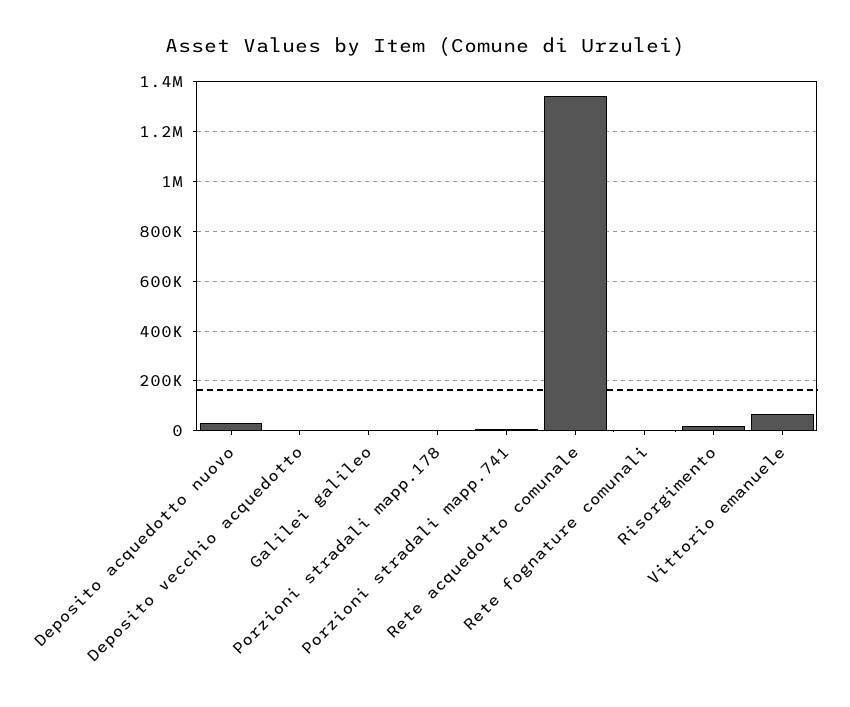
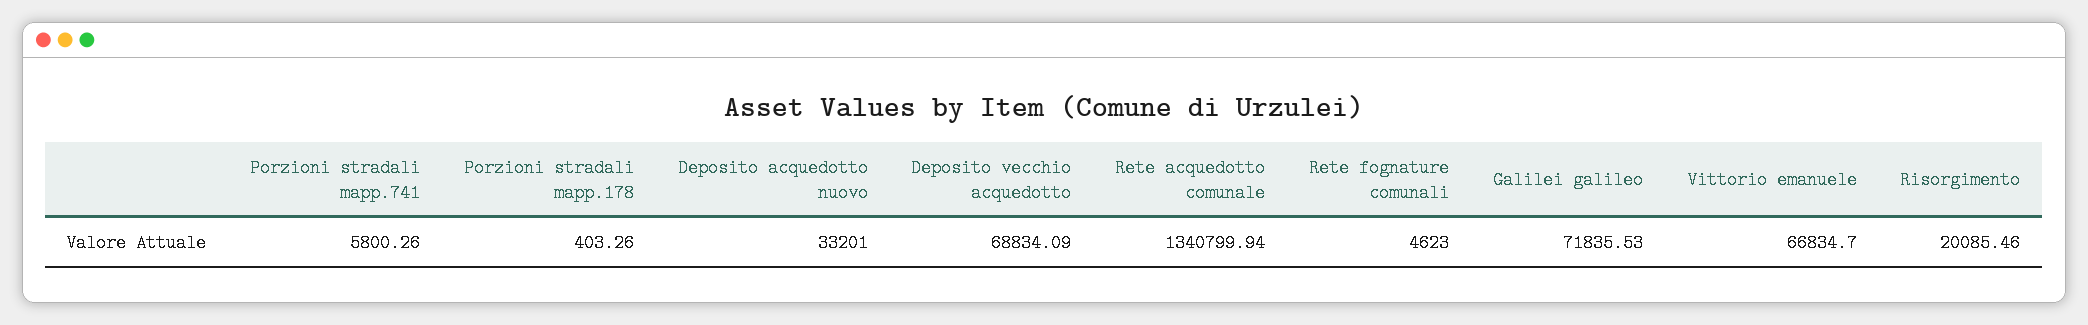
Deposito vecchio acquedotto: 0 -> 68834.09
Galilei galileo: 0 -> 71835.53

